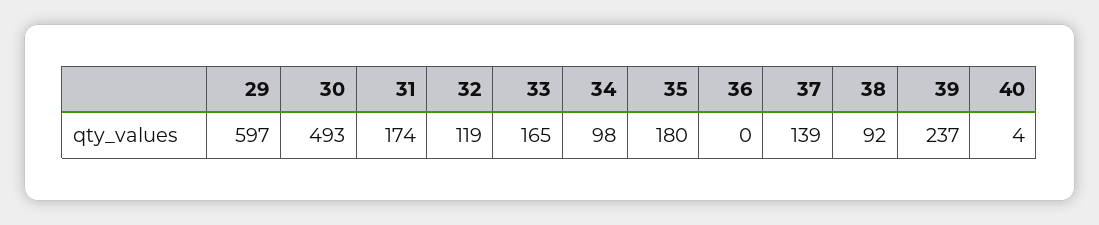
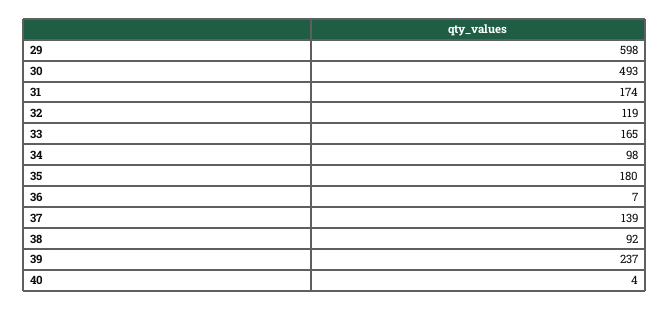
29: 597 -> 598
36: 0 -> 7

